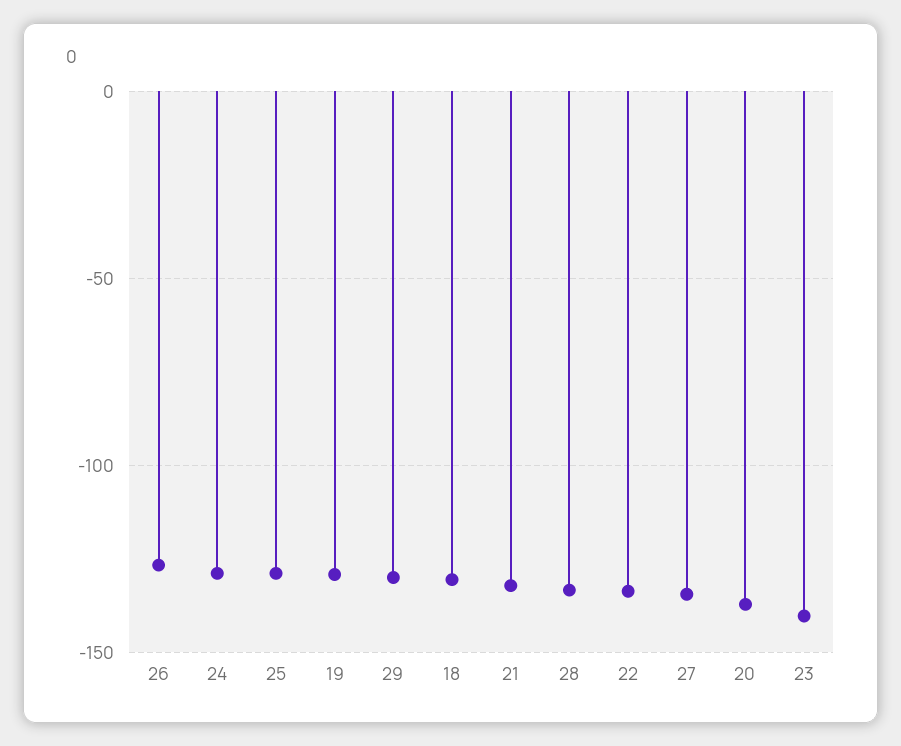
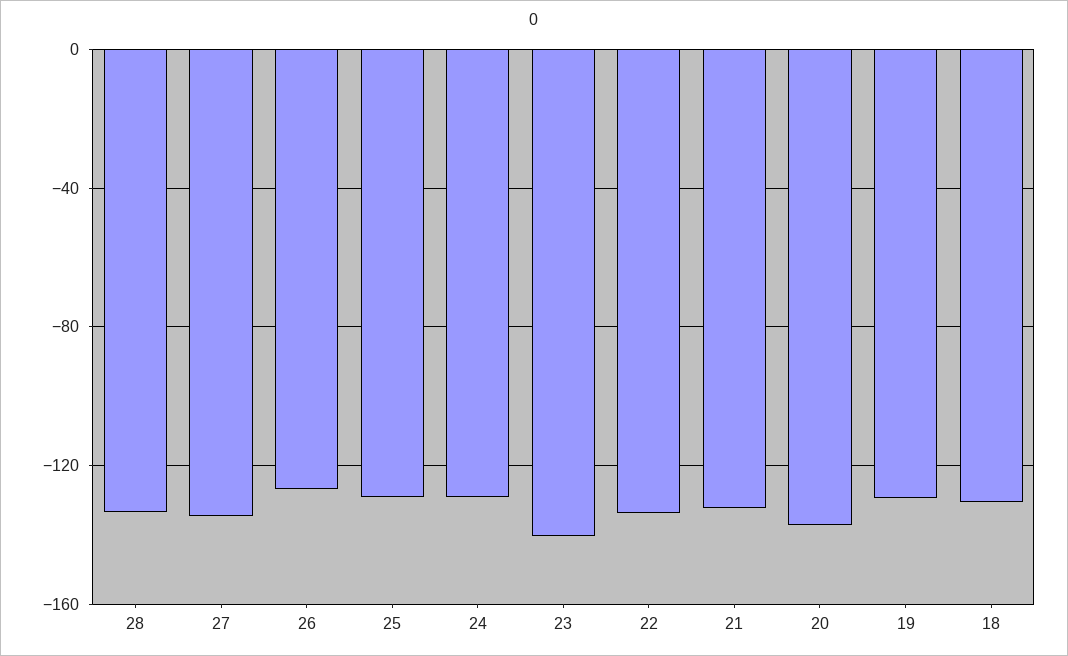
29: -130 -> none

